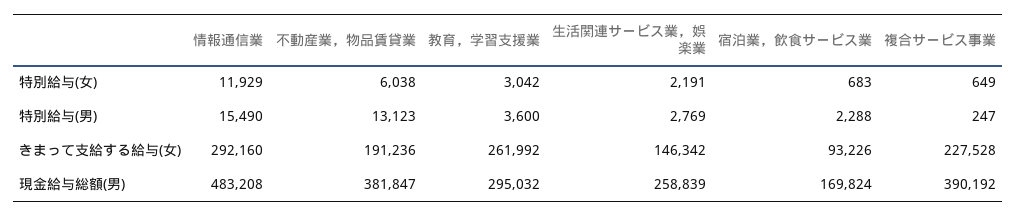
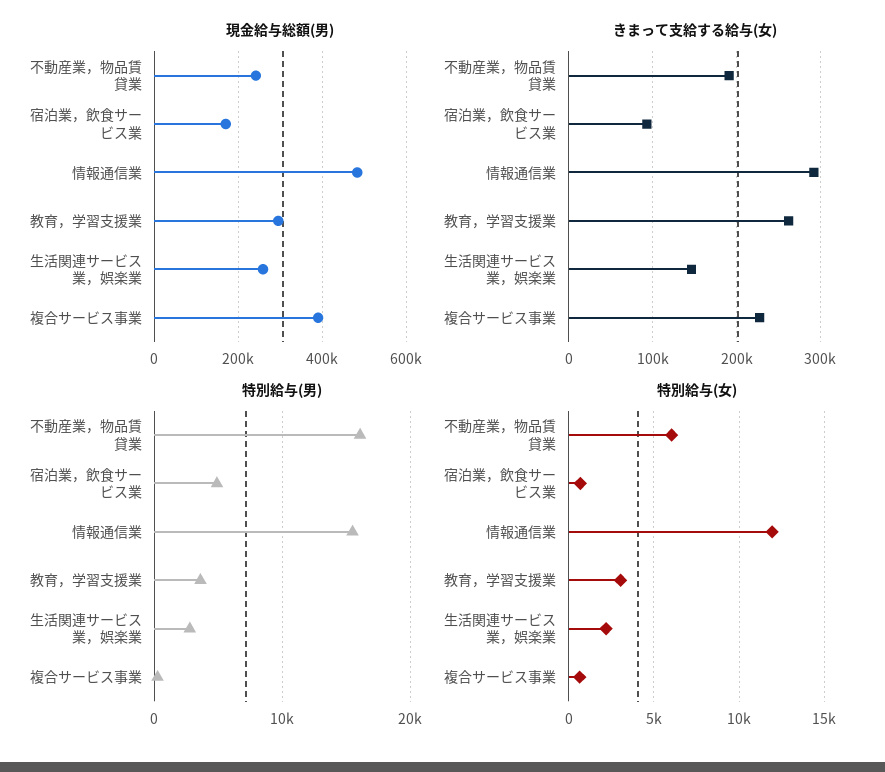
特別給与(男), 不動産業，物品賃貸業: 13123 -> 16000
特別給与(男), 宿泊業，飲食サービス業: 2288 -> 5000
現金給与総額(男), 不動産業，物品賃貸業: 381847 -> 240000

